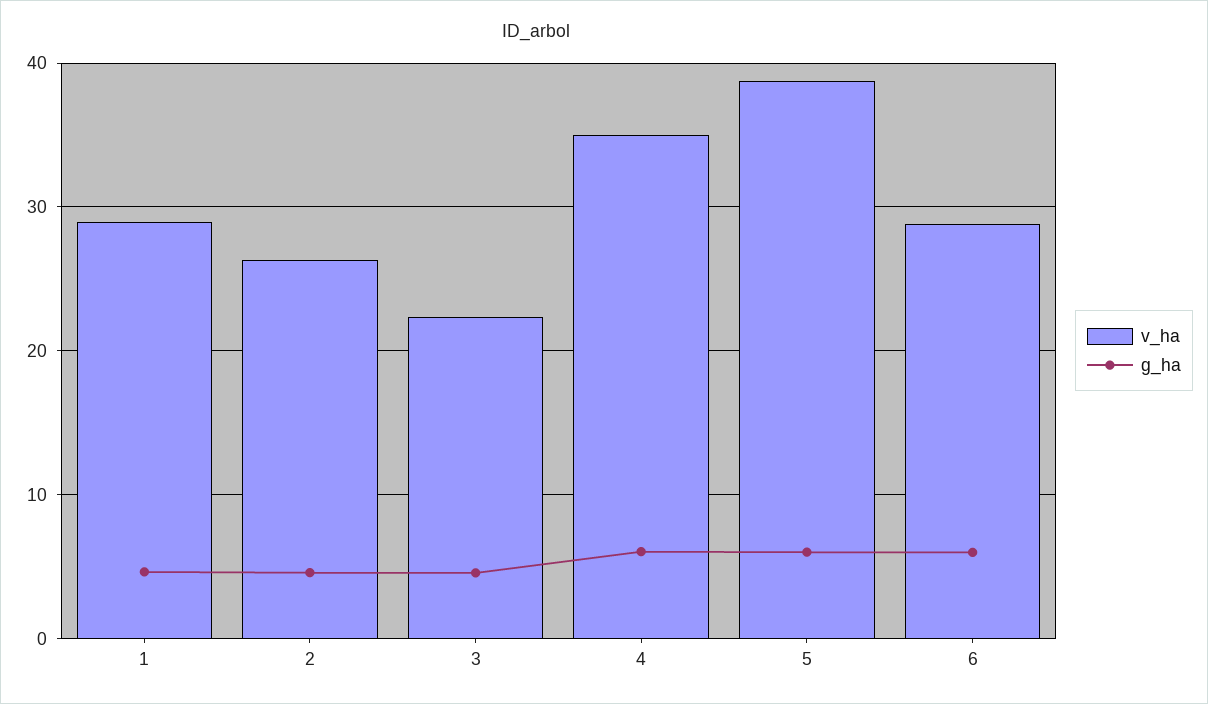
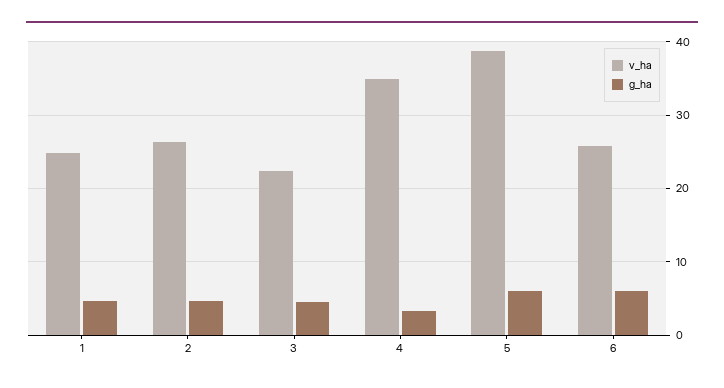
v_ha, 1: 29 -> 25
g_ha, 4: 6 -> 3
v_ha, 6: 29 -> 26

